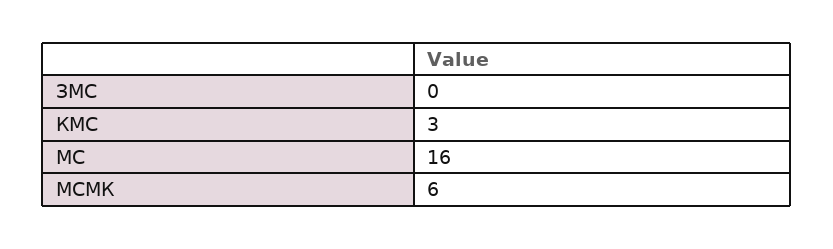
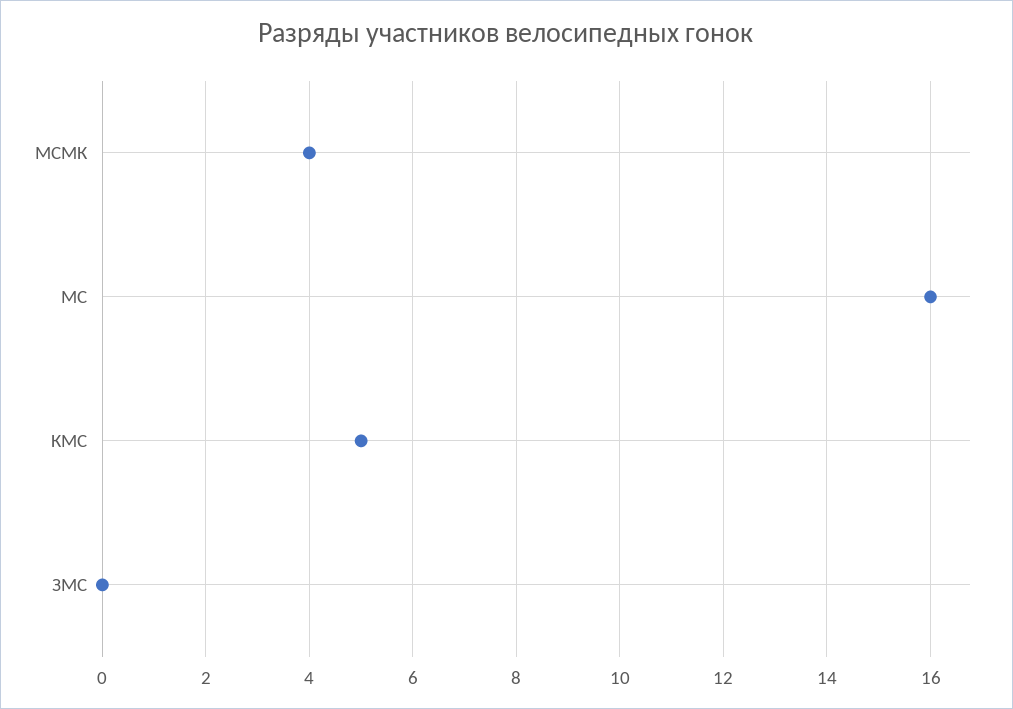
КМС: 3 -> 5
МСМК: 6 -> 4

